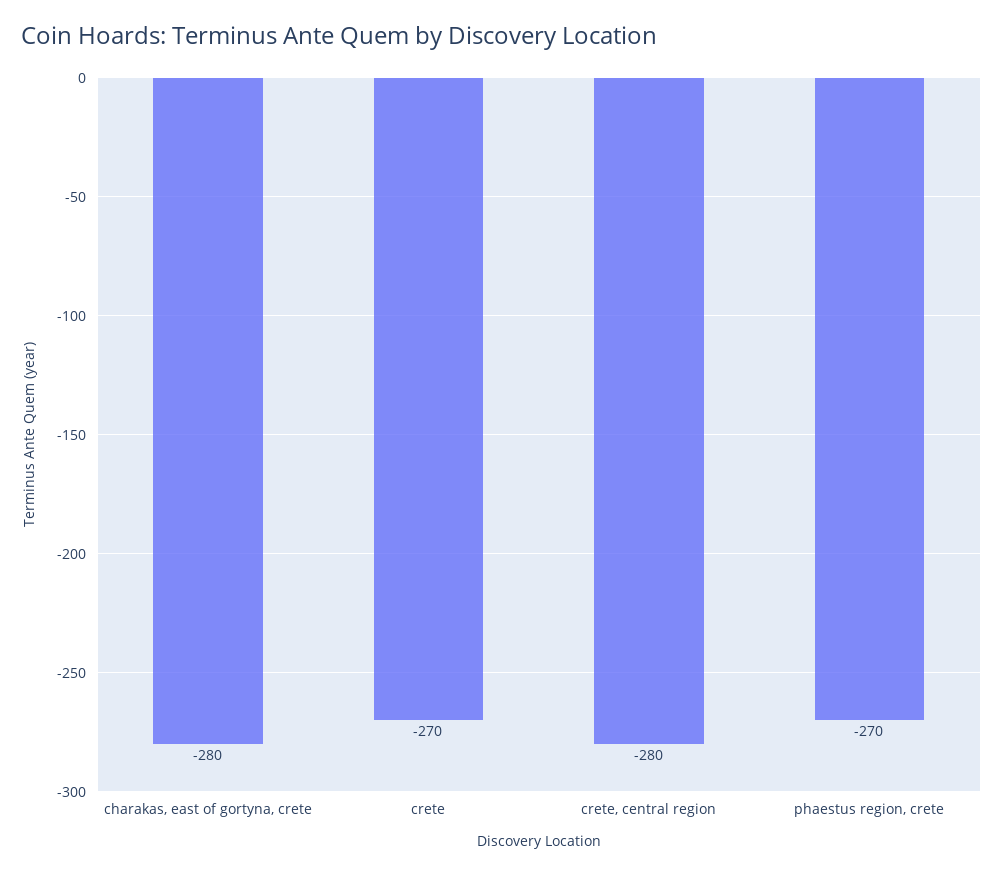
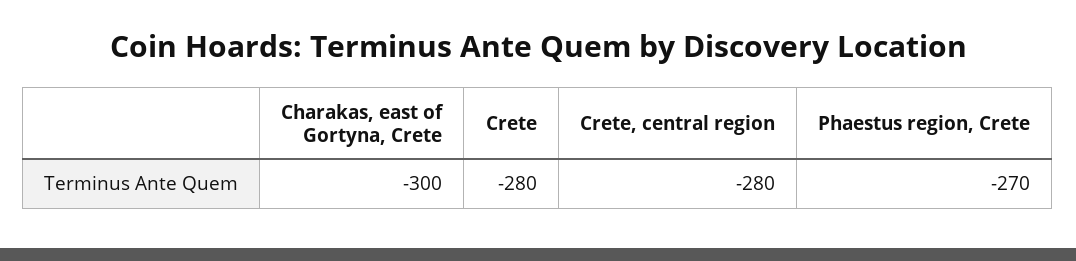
charakas, east of gortyna, crete: -280 -> -300
crete: -270 -> -280

